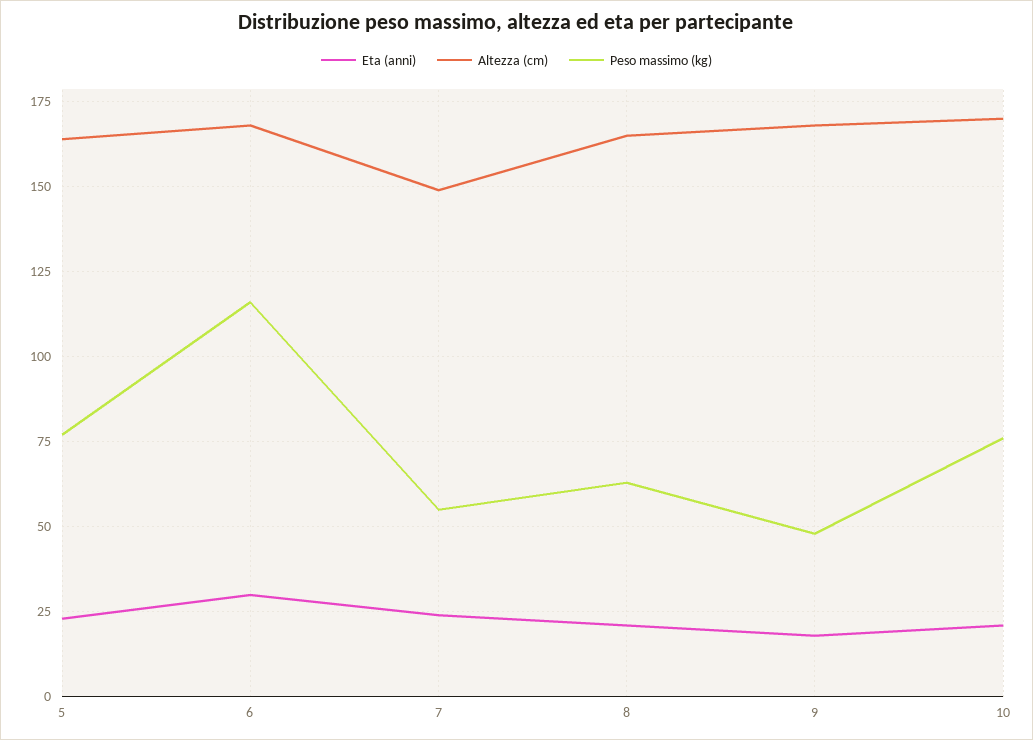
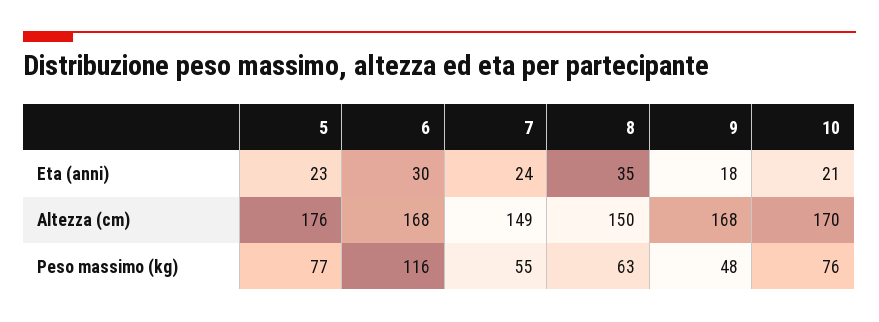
Altezza (cm), 5: 165 -> 176
Eta (anni), 8: 20 -> 35
Altezza (cm), 8: 165 -> 150

